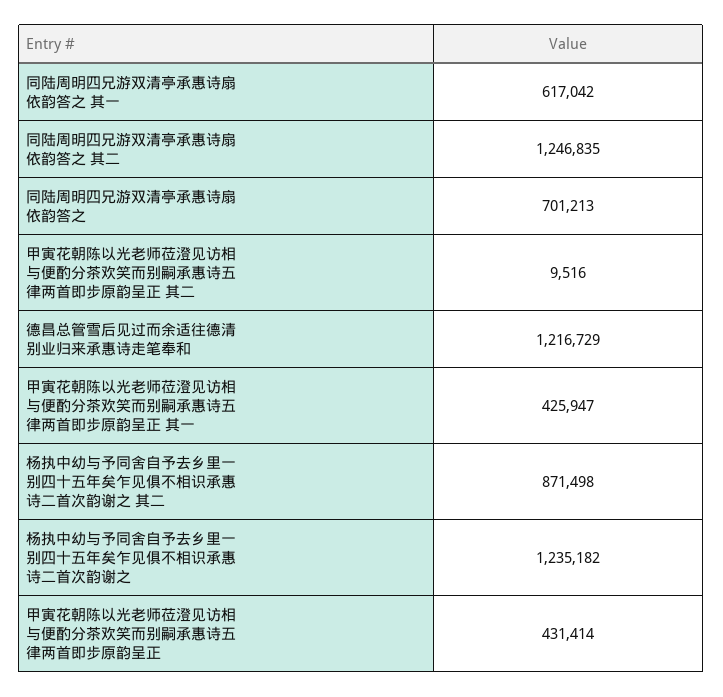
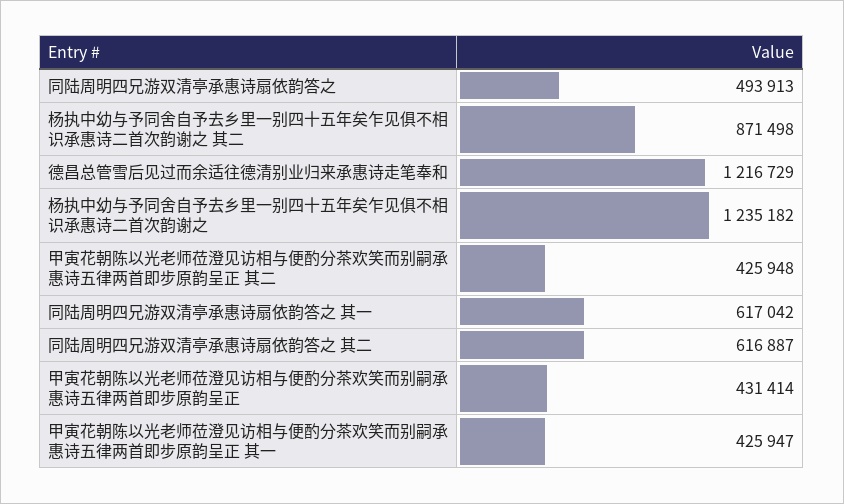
同陆周明四兄游双清亭承惠诗扇依韵答之 其二: 1246835 -> 616887
同陆周明四兄游双清亭承惠诗扇依韵答之: 701213 -> 493913
甲寅花朝陈以光老师莅澄见访相与便酌分茶欢笑而别嗣承惠诗五律两首即步原韵呈正 其二: 9516 -> 425948

